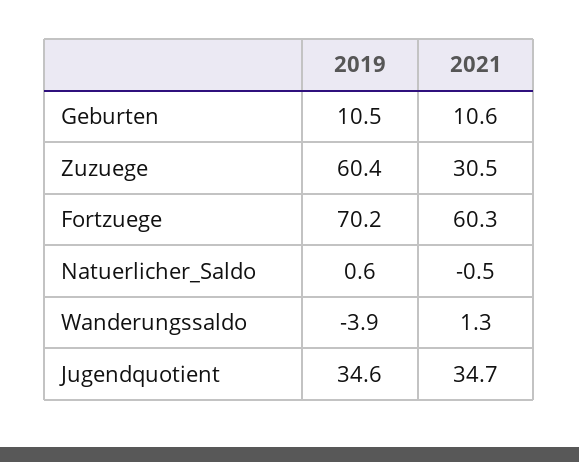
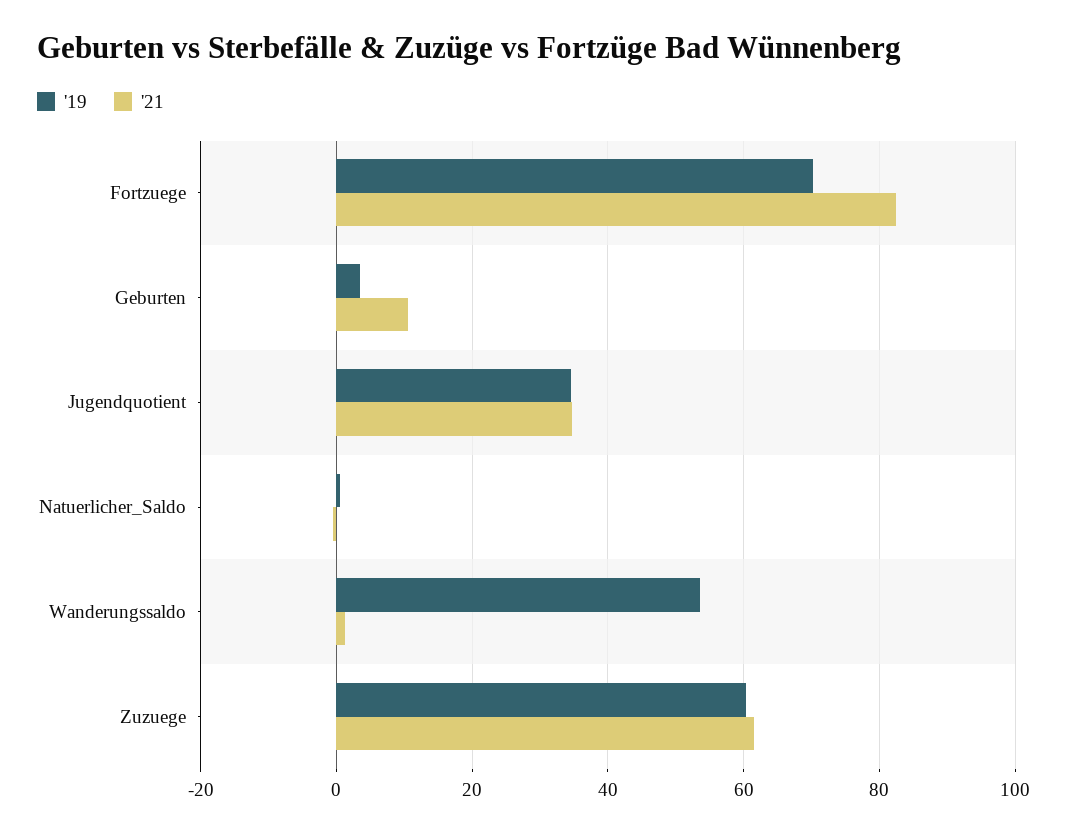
2019, Geburten: 10.5 -> 4
2021, Zuzuege: 30.5 -> 62
2021, Fortzuege: 60.3 -> 82
2019, Wanderungssaldo: -3.9 -> 54

